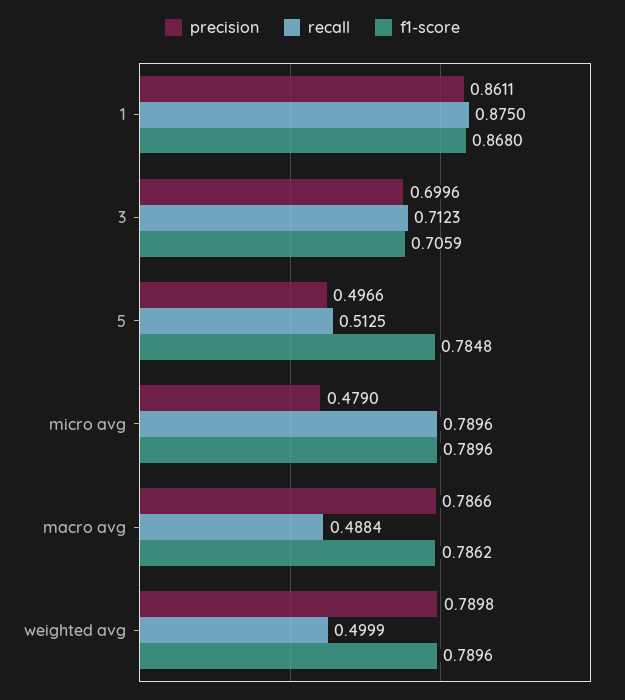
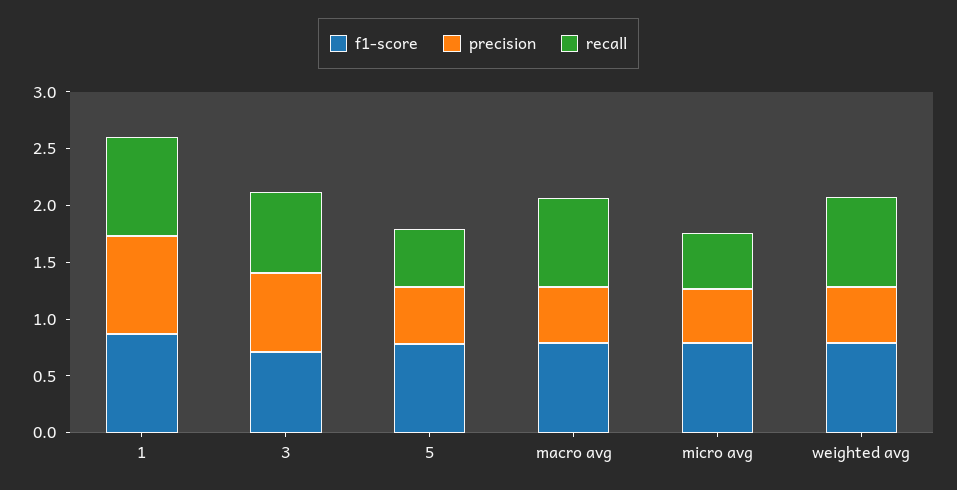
recall, micro avg: 0.7896 -> 0.5
precision, macro avg: 0.7866 -> 0.5
recall, macro avg: 0.4884 -> 0.8
precision, weighted avg: 0.7898 -> 0.5
recall, weighted avg: 0.4999 -> 0.8

